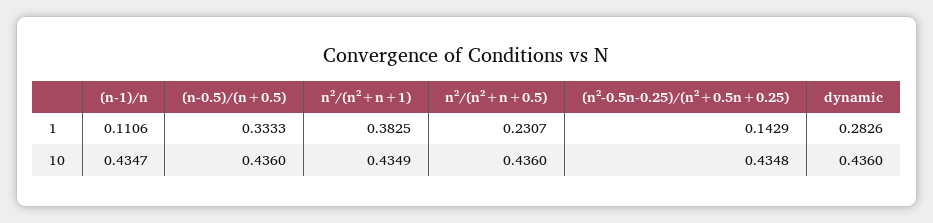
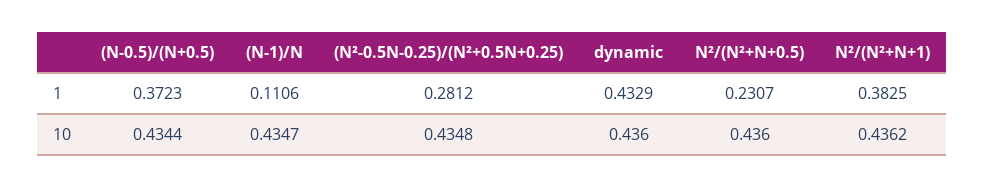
(n-0.5)/(n+0.5), 1: 0.3333 -> 0.3723
(n²-0.5n-0.25)/(n²+0.5n+0.25), 1: 0.1429 -> 0.2812
dynamic, 1: 0.2826 -> 0.4329
(n-0.5)/(n+0.5), 10: 0.436 -> 0.4344
n²/(n²+n+1), 10: 0.4349 -> 0.4362

